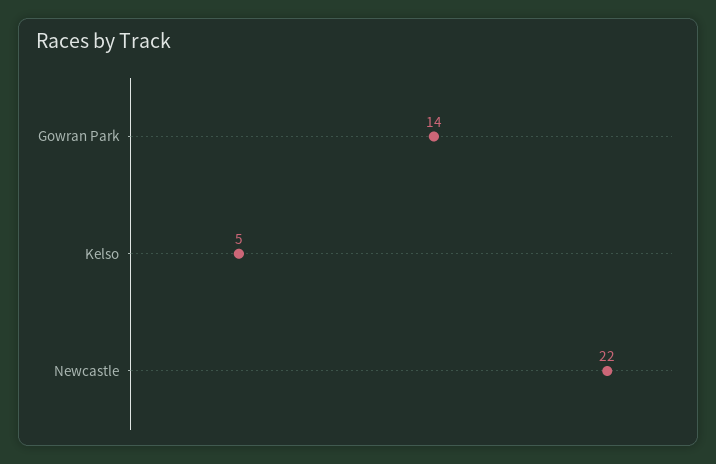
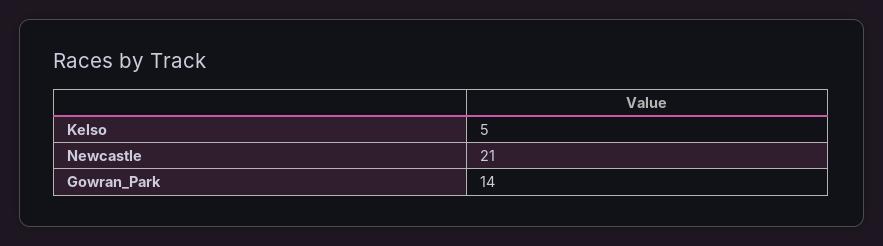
Newcastle: 22 -> 21

